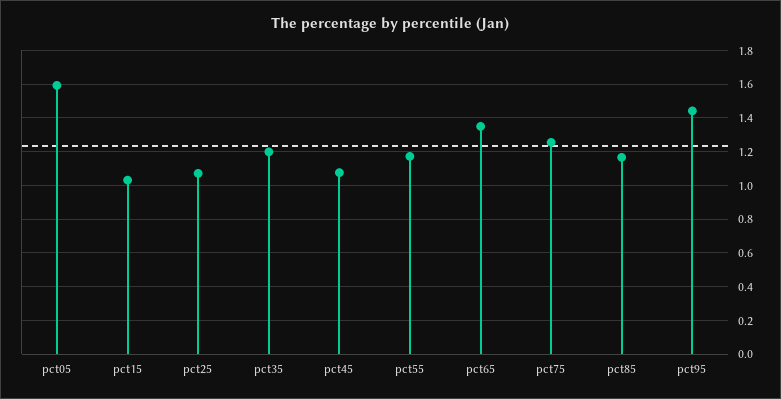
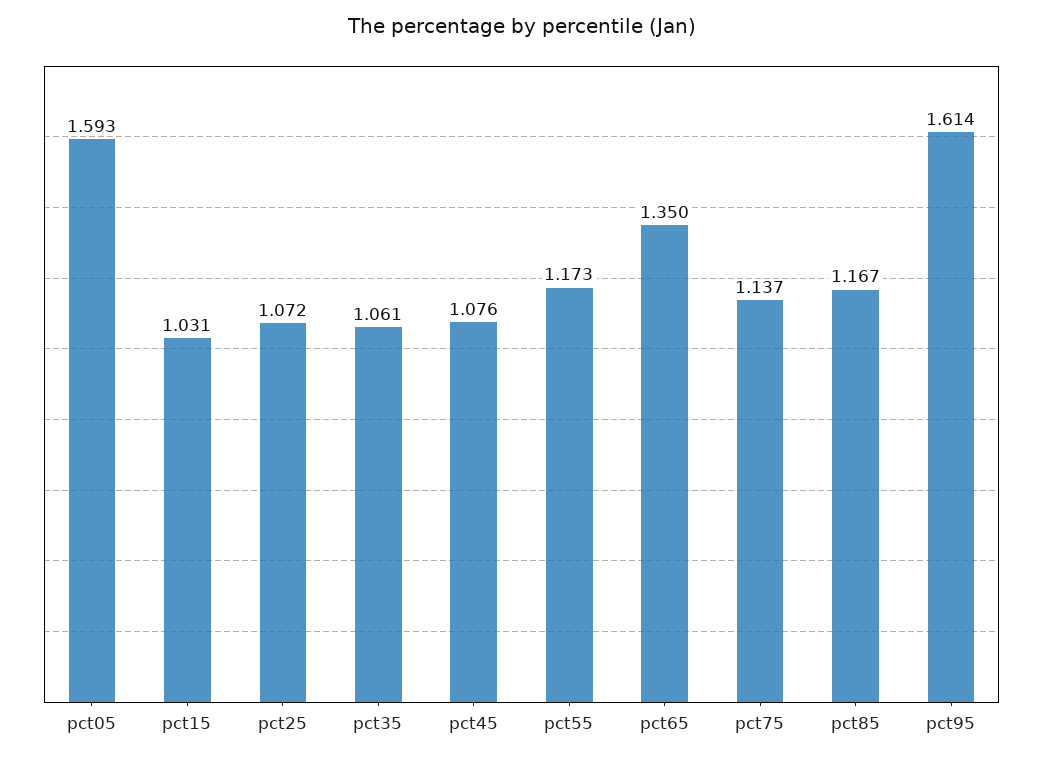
pct35: 1.2 -> 1.061
pct75: 1.25 -> 1.137
pct95: 1.45 -> 1.614

